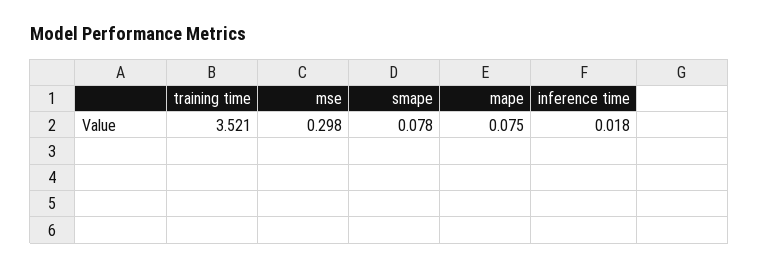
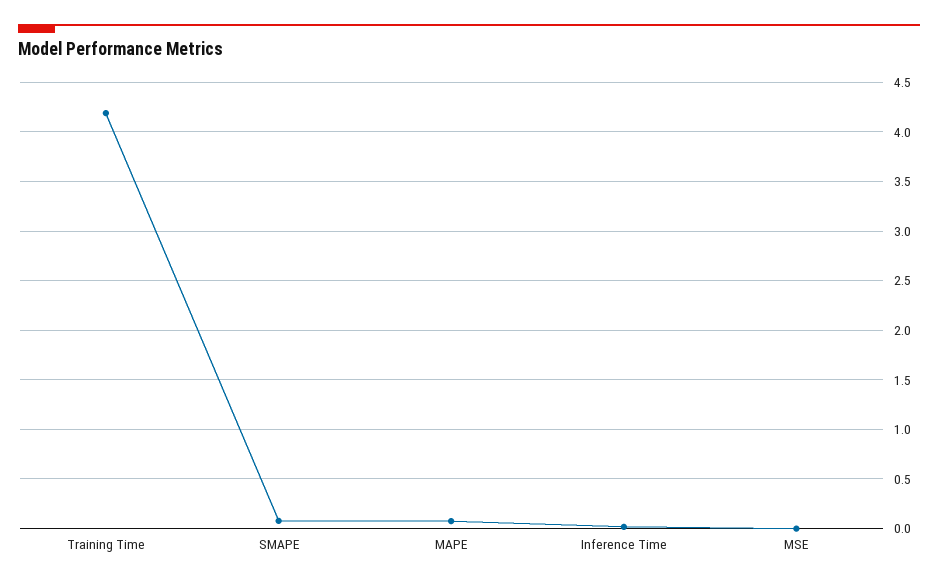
training time: 3.521 -> 4.2
mse: 0.298 -> 0

